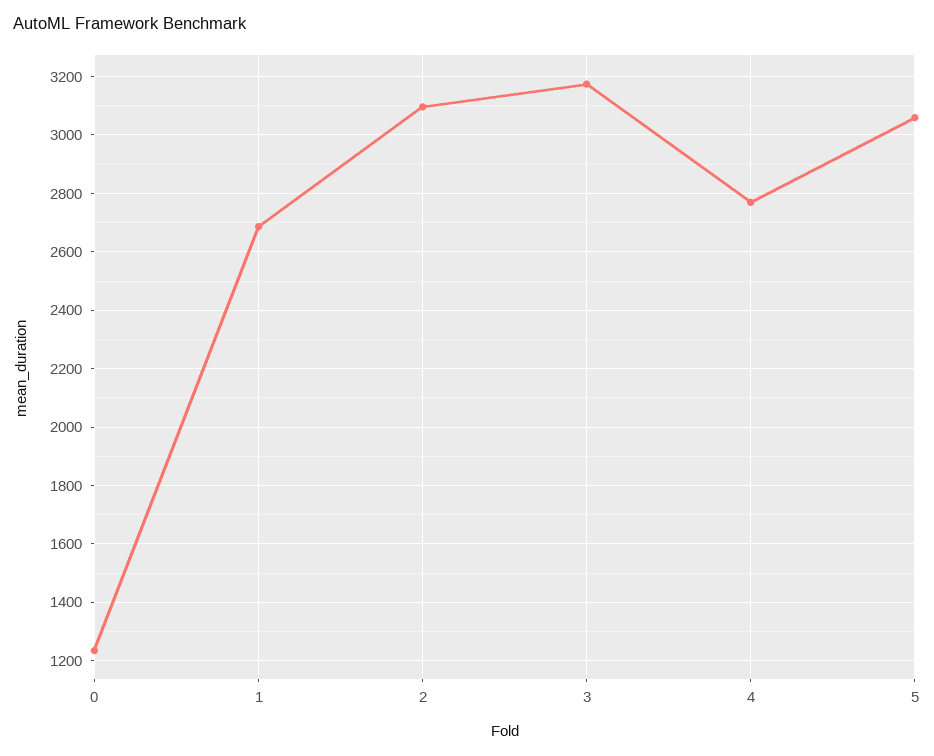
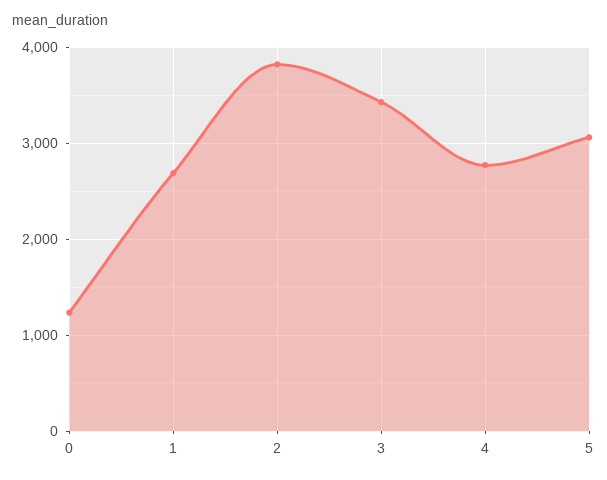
2: 3100 -> 3800
3: 3175 -> 3400

